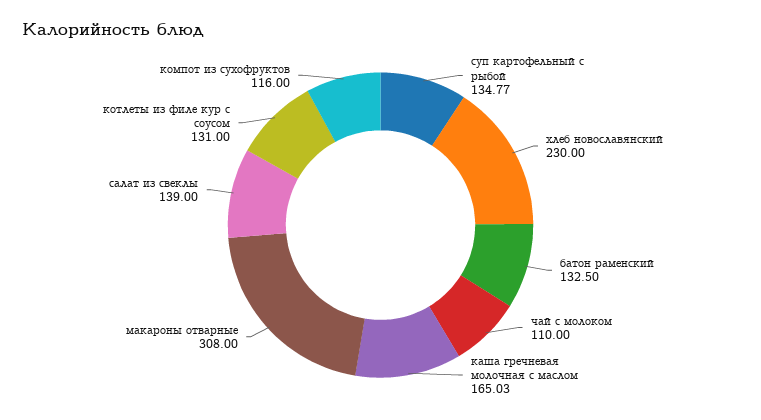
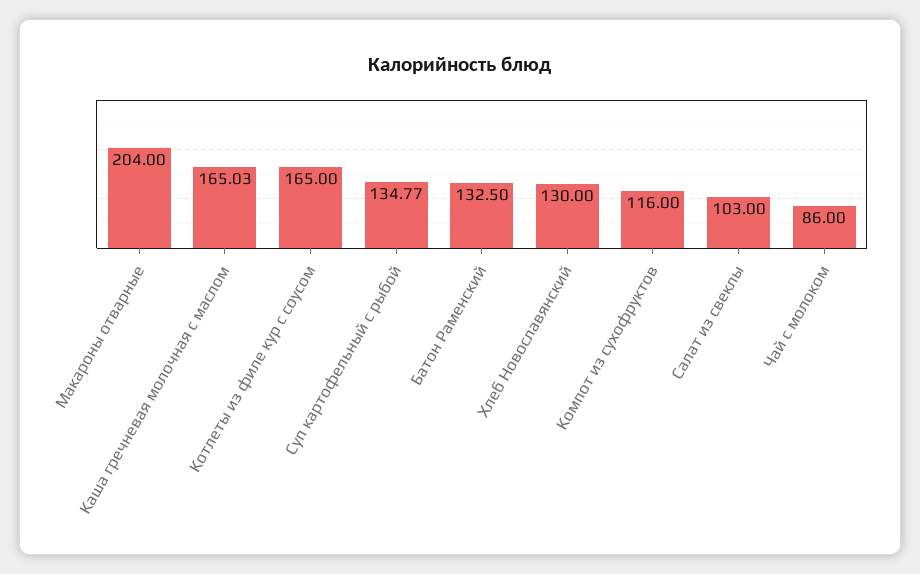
хлеб новославянский: 230 -> 130
чай с молоком: 110 -> 86
макароны отварные: 308 -> 204
салат из свеклы: 139 -> 103
котлеты из филе кур с соусом: 131 -> 165

